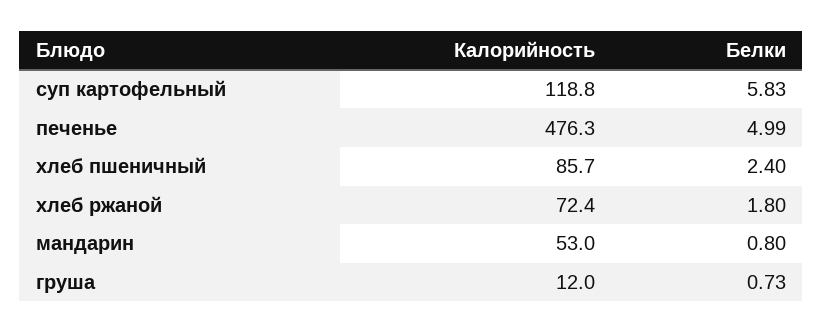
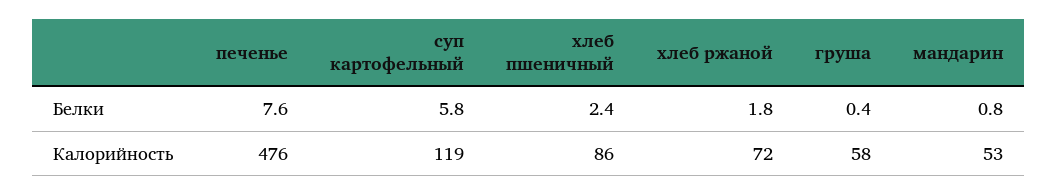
Белки, печенье: 4.99 -> 7.6
Калорийность, груша: 12 -> 58
Белки, груша: 0.73 -> 0.4

